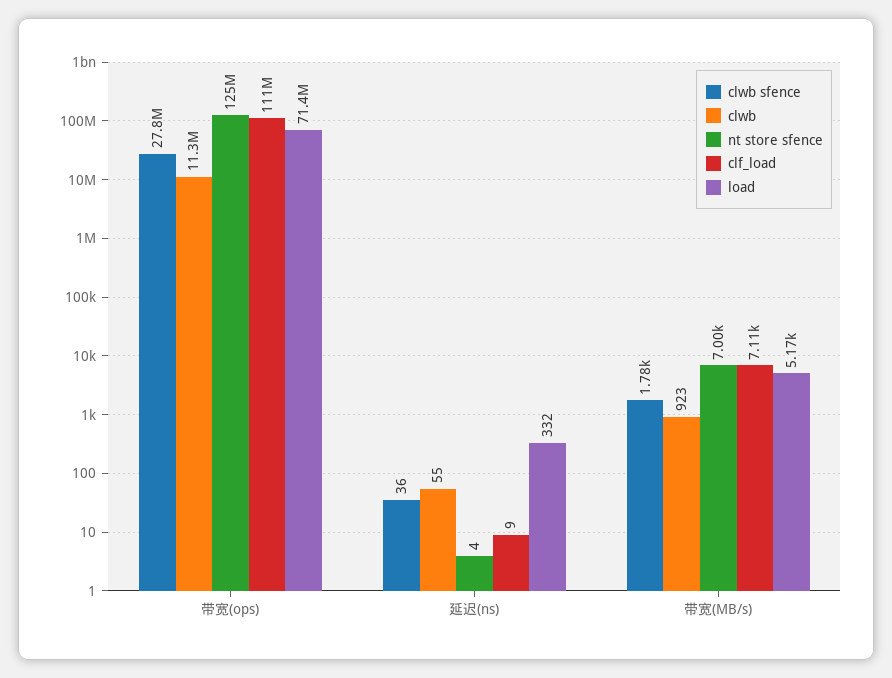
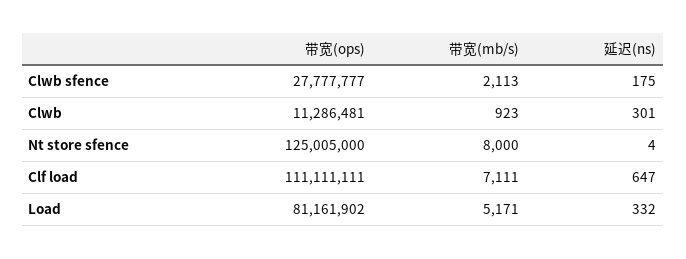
load, 带宽(ops): 71400000 -> 81161902
clwb sfence, 延迟(ns): 36 -> 175
clwb, 延迟(ns): 55 -> 301
clf_load, 延迟(ns): 9 -> 647
clwb sfence, 带宽(MB/s): 1780 -> 2113
nt store sfence, 带宽(MB/s): 7000 -> 8000

